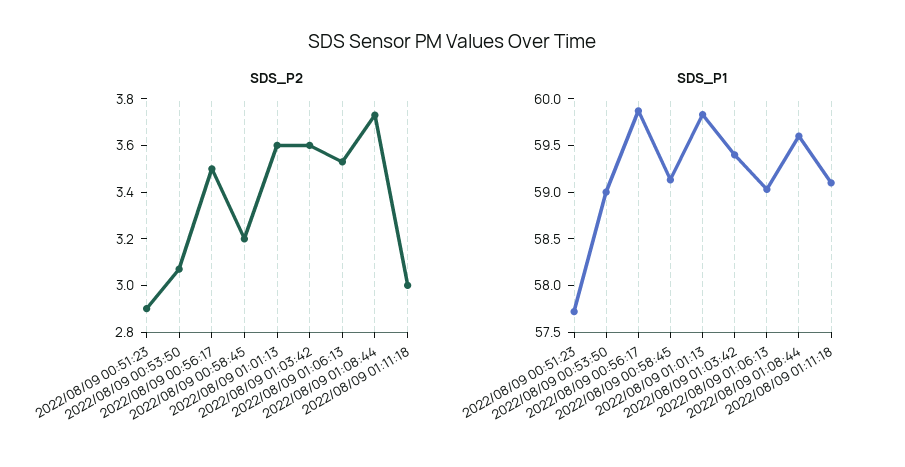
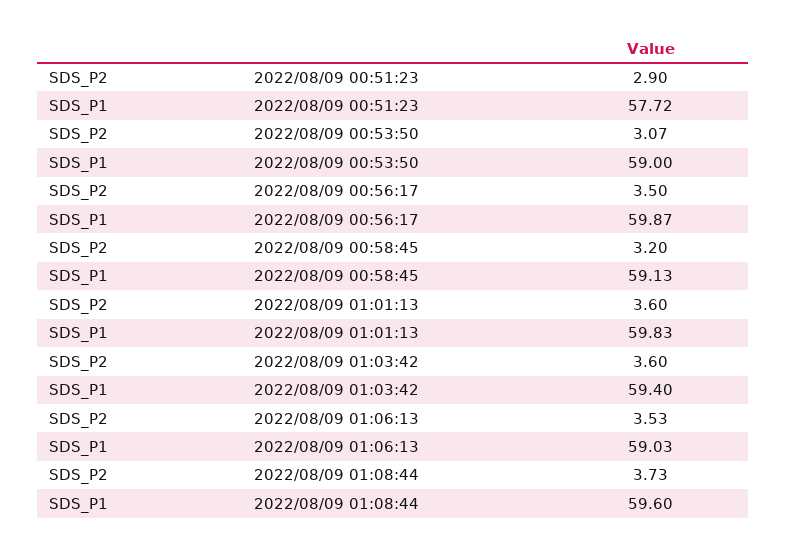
SDS_P2, 2022/08/09 01:11:18: 3 -> none
SDS_P1, 2022/08/09 01:11:18: 59.1 -> none

